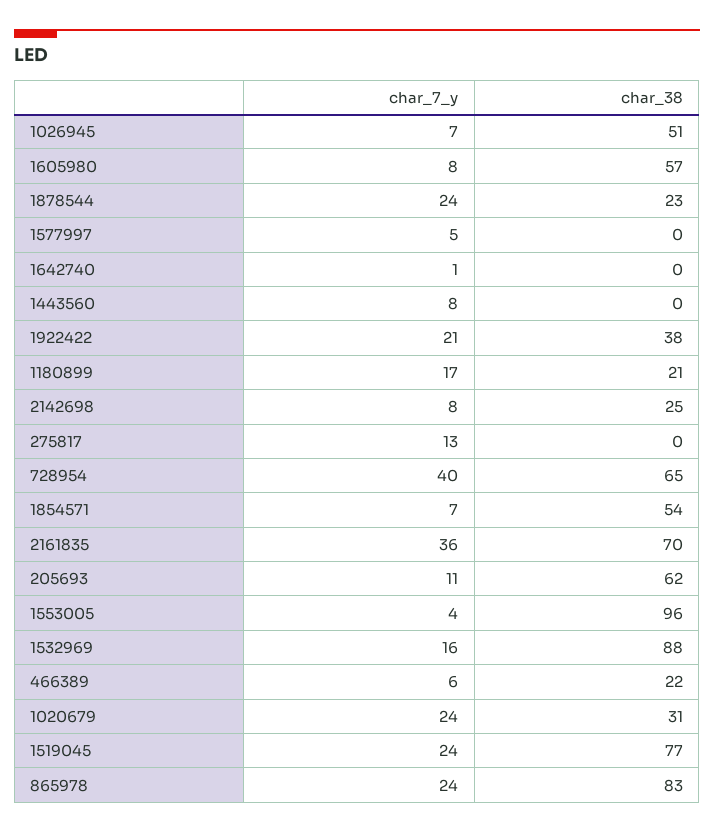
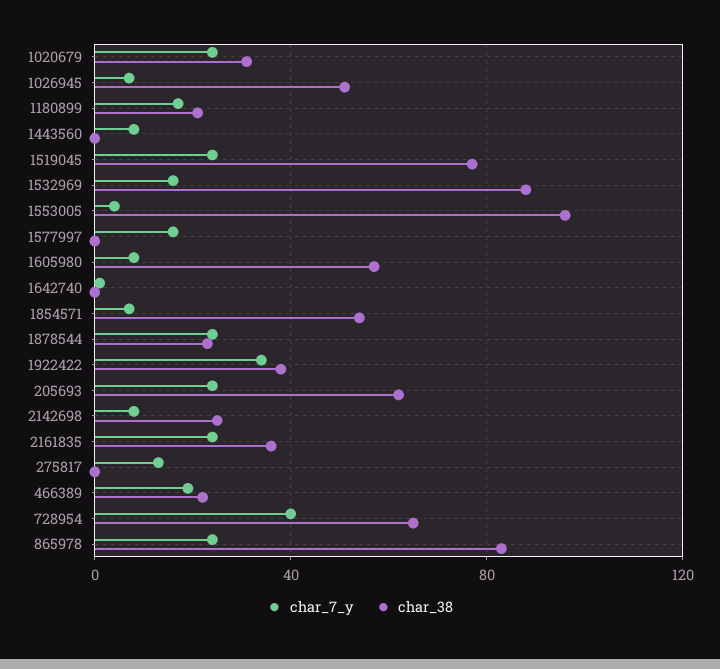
char_7_y, 1577997: 5 -> 15
char_7_y, 1922422: 21 -> 35
char_7_y, 2161835: 36 -> 25
char_38, 2161835: 70 -> 35
char_7_y, 205693: 11 -> 25
char_7_y, 466389: 6 -> 20

